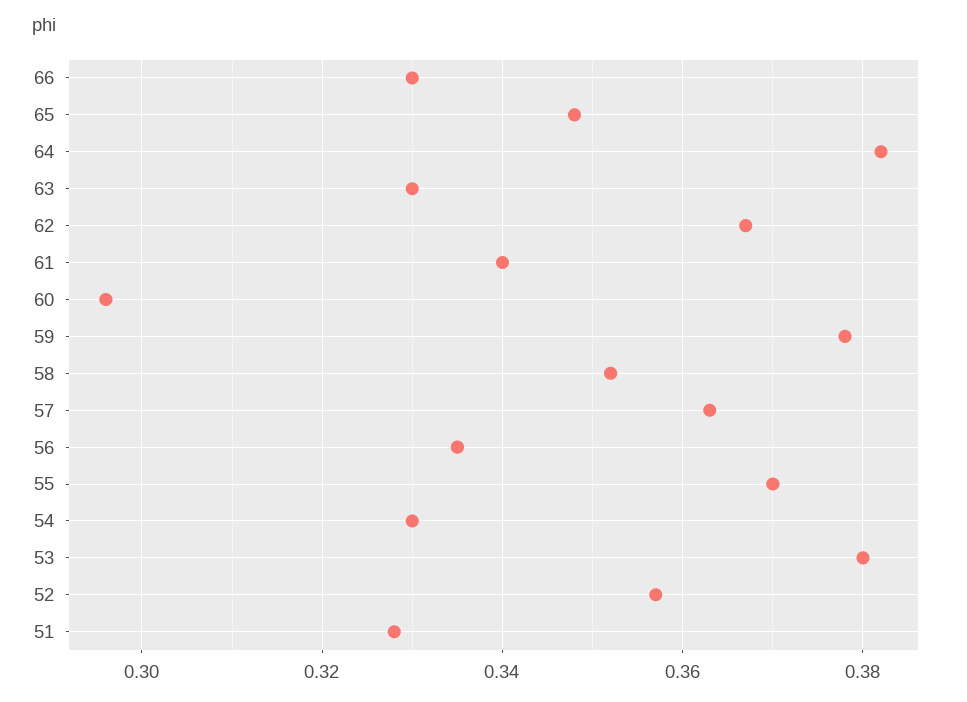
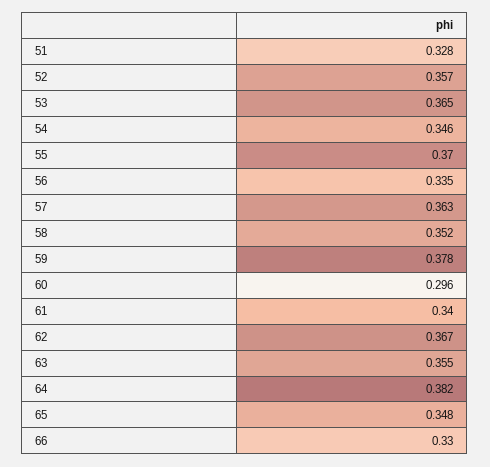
63: 0.33 -> 0.355
54: 0.33 -> 0.346
53: 0.38 -> 0.365

